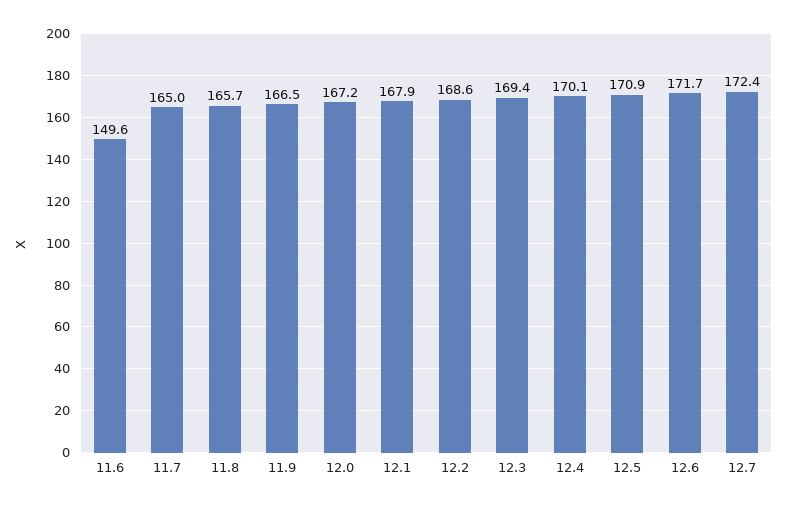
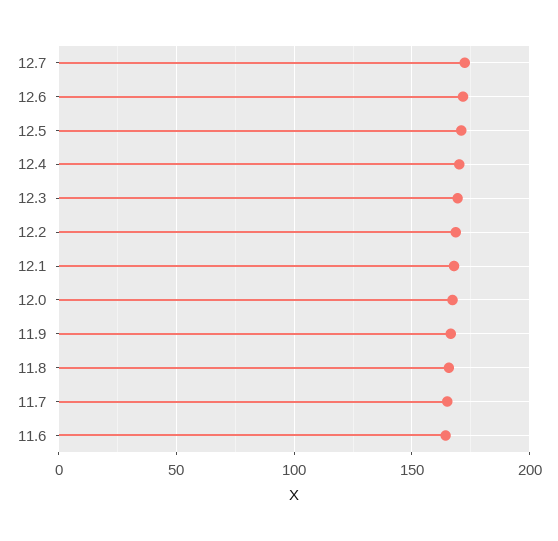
11.6: 149.6 -> 165

